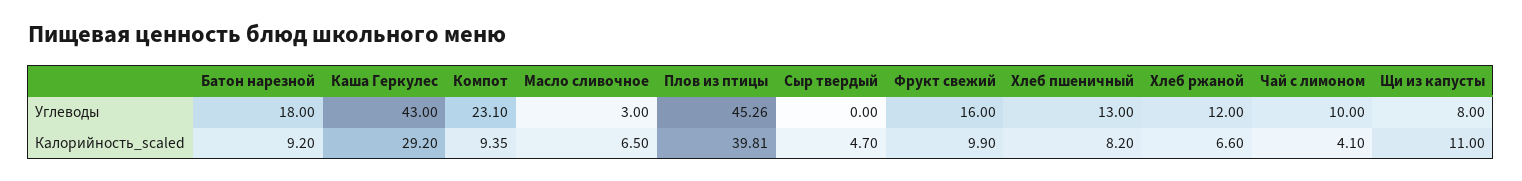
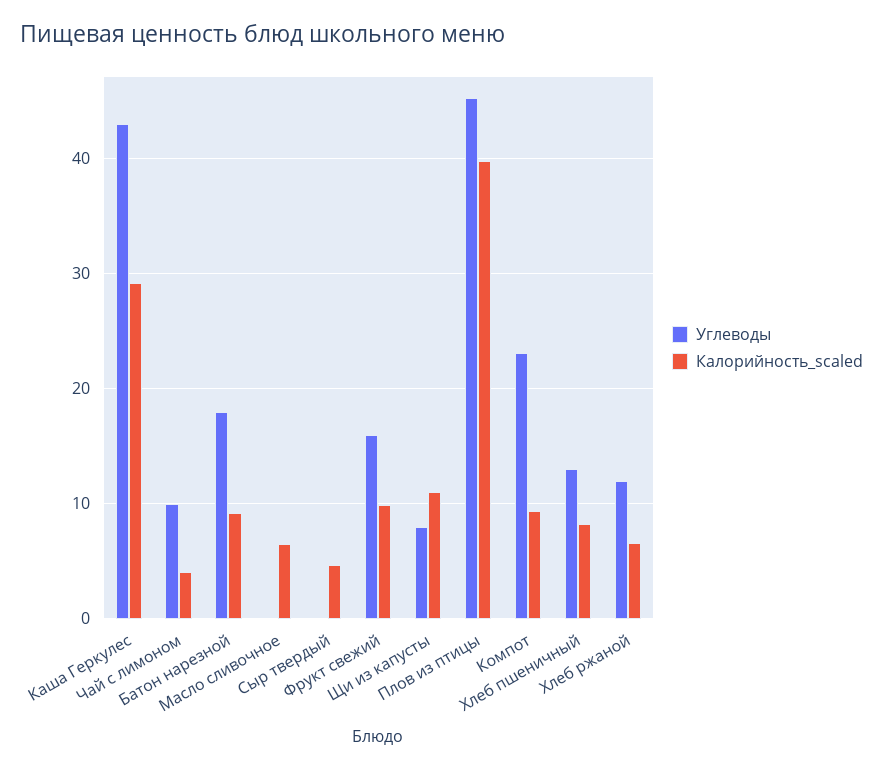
Углеводы, Масло сливочное: 3 -> 0

